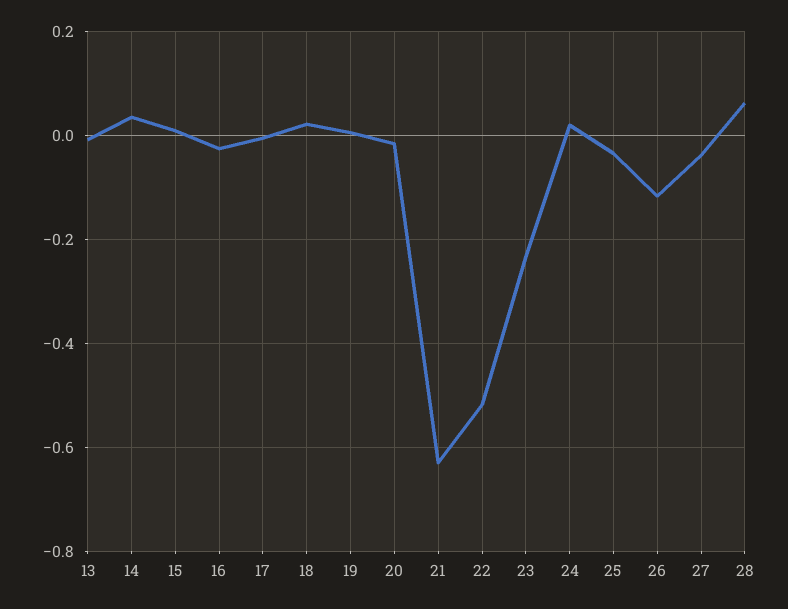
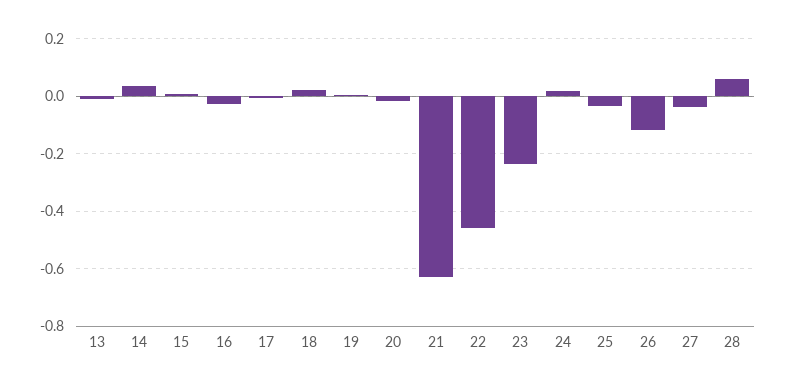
22: -0.52 -> -0.45

